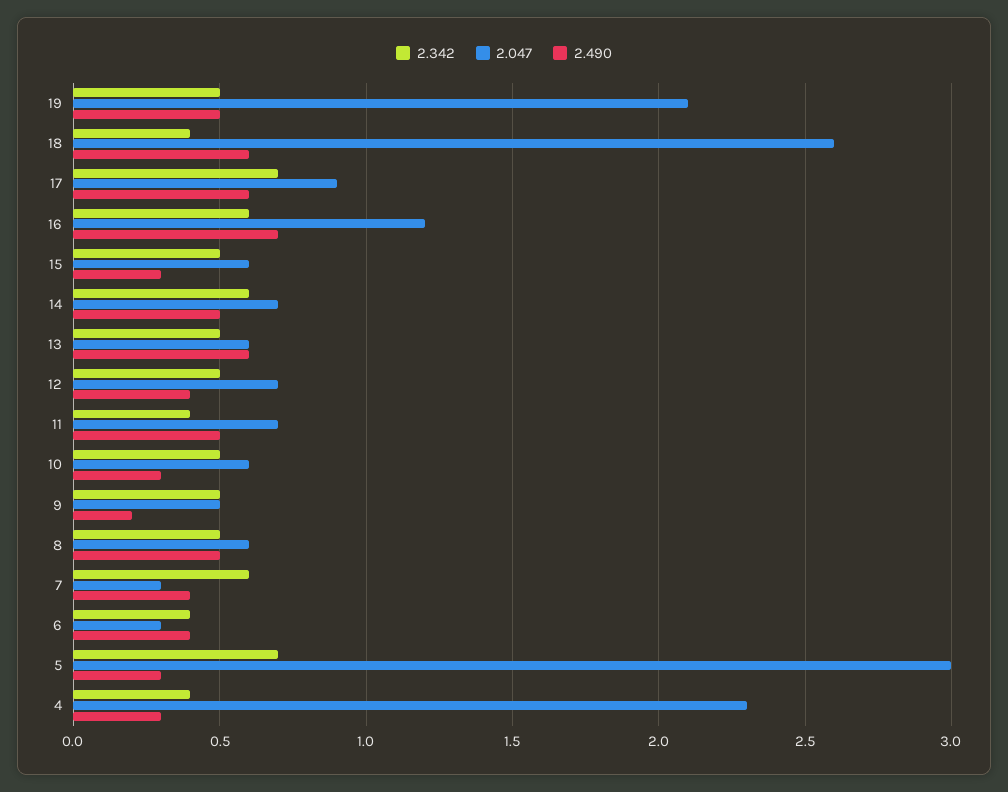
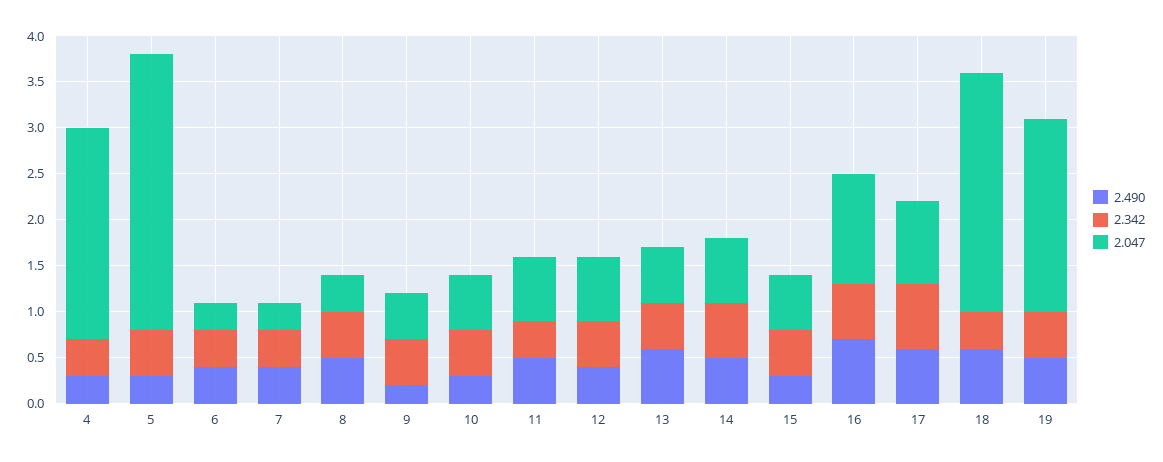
2.047, 8: 0.6 -> 0.4
2.342, 7: 0.6 -> 0.4
2.342, 5: 0.7 -> 0.5

